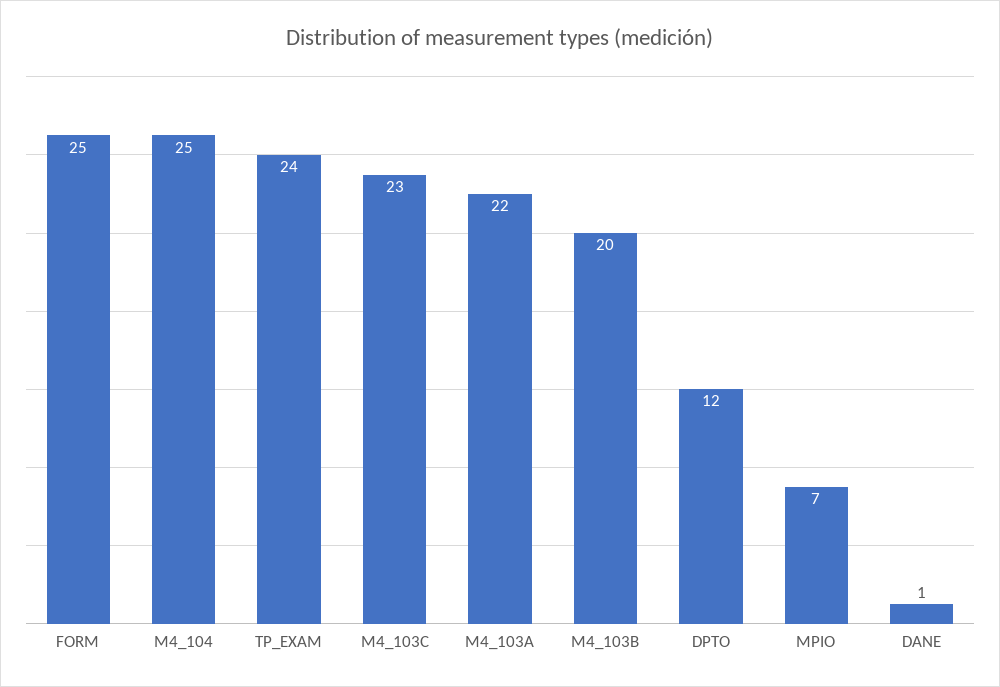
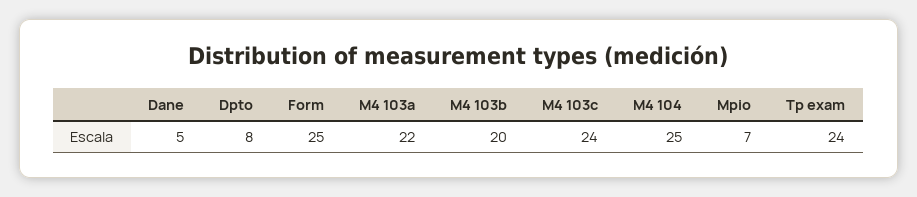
M4_103C: 23 -> 24
DPTO: 12 -> 8
DANE: 1 -> 5

